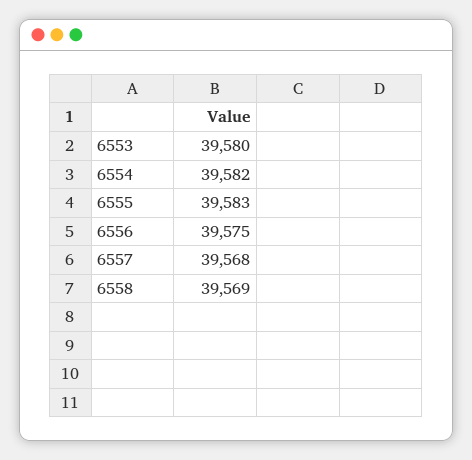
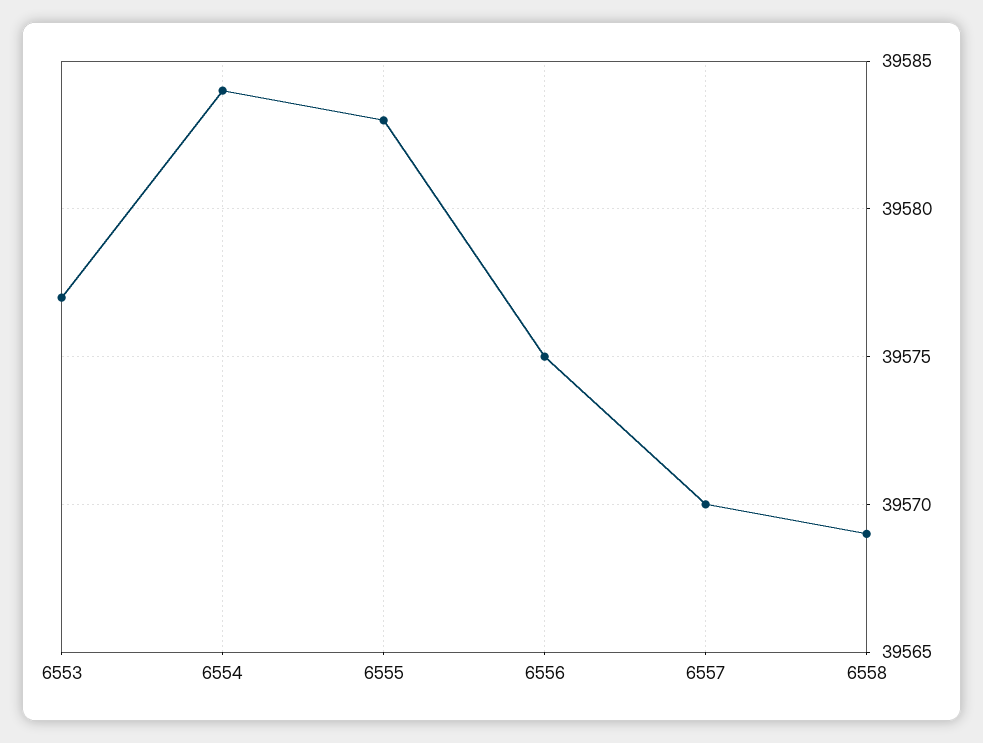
6553: 39580 -> 39577
6554: 39582 -> 39584
6557: 39568 -> 39570

